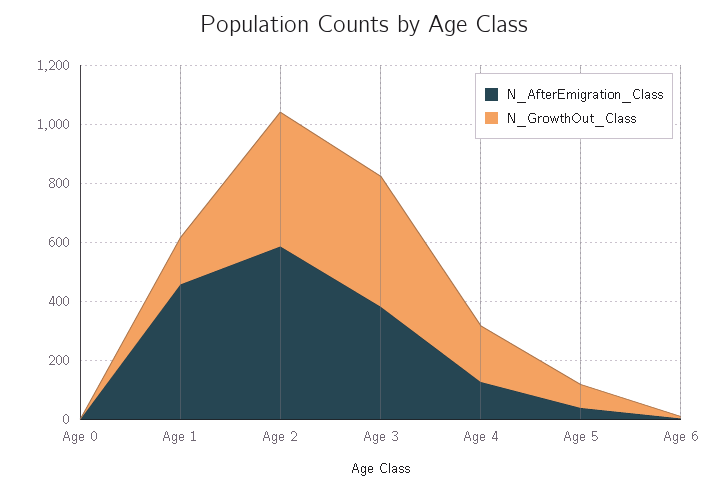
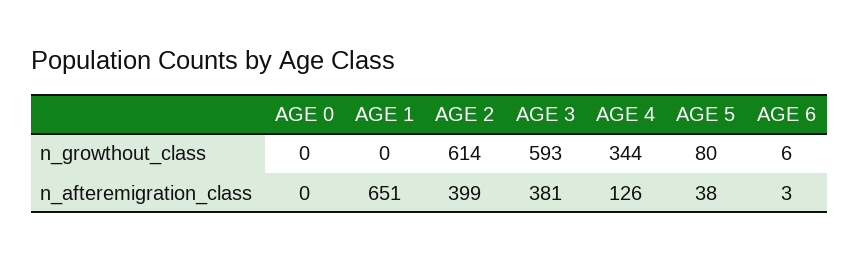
N_AfterEmigration_Class, Age 1: 450 -> 651
N_GrowthOut_Class, Age 1: 150 -> 0
N_AfterEmigration_Class, Age 2: 600 -> 399
N_GrowthOut_Class, Age 2: 450 -> 614
N_GrowthOut_Class, Age 3: 450 -> 593
N_GrowthOut_Class, Age 4: 200 -> 344

